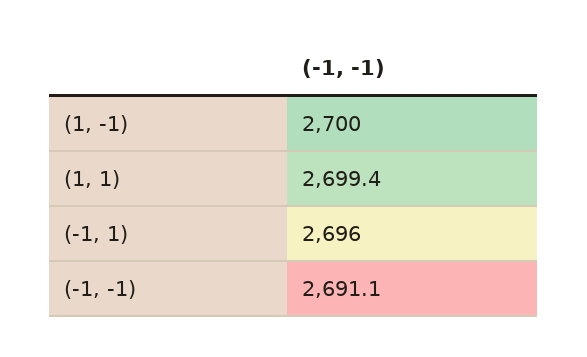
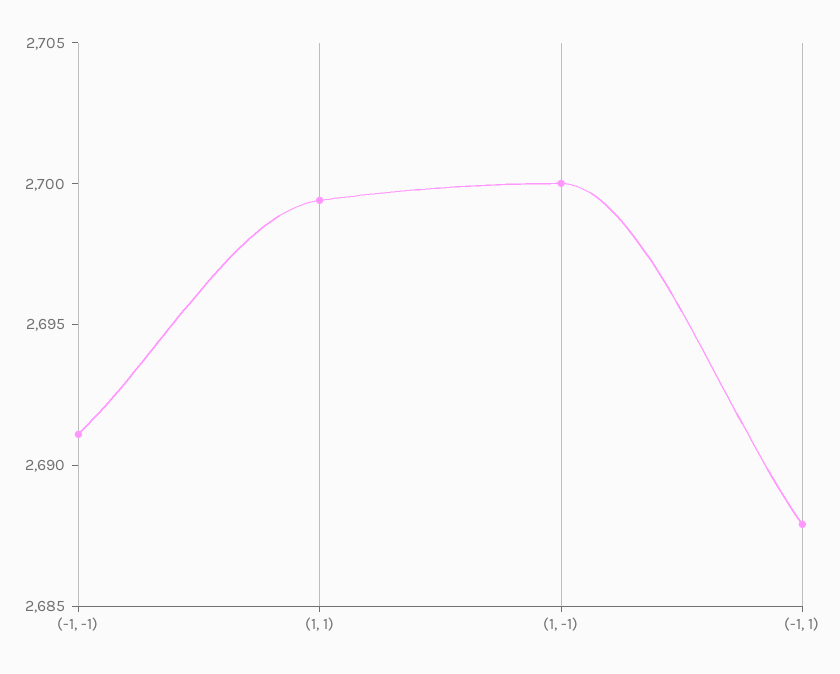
(-1, 1): 2696 -> 2688

